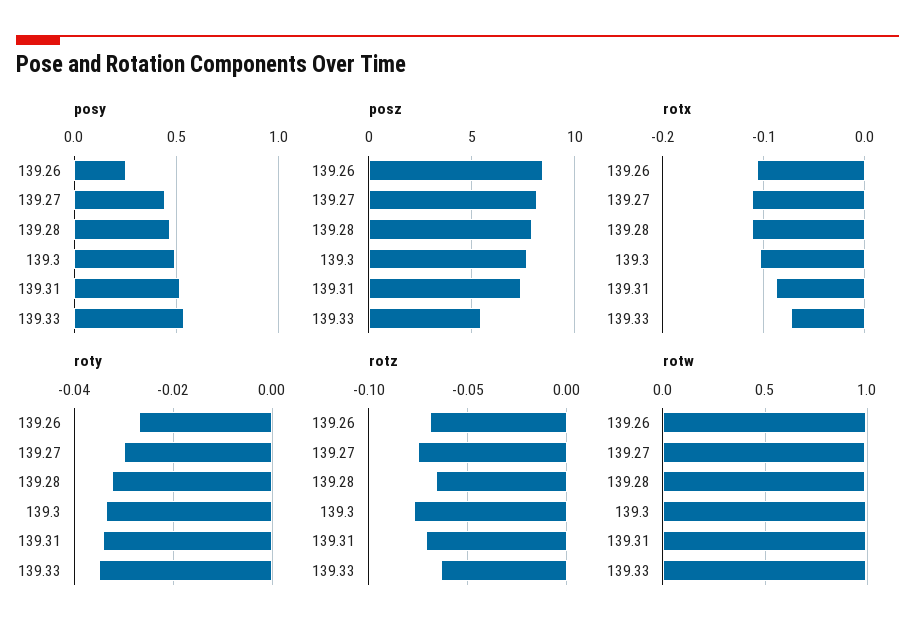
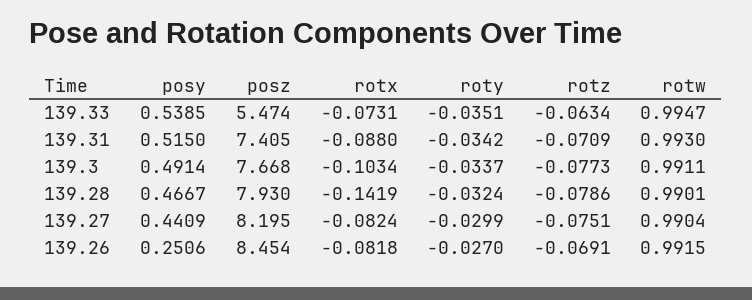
rotx, 139.26: -0.11 -> -0.0818
rotx, 139.27: -0.11 -> -0.0824
rotx, 139.28: -0.11 -> -0.1419
rotz, 139.28: -0.065 -> -0.0786

